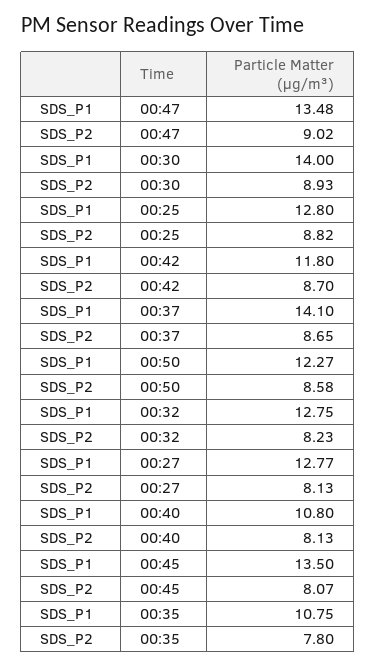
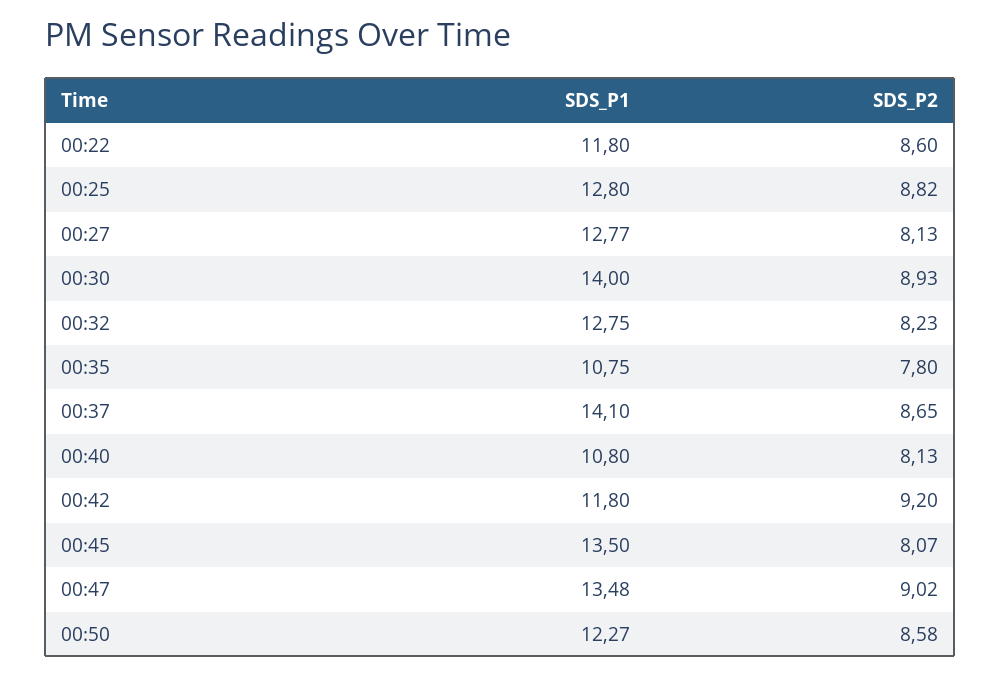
SDS_P2, 00:42: 8.7 -> 9.2
SDS_P1, 00:22: none -> 11.8
SDS_P2, 00:22: none -> 8.6

